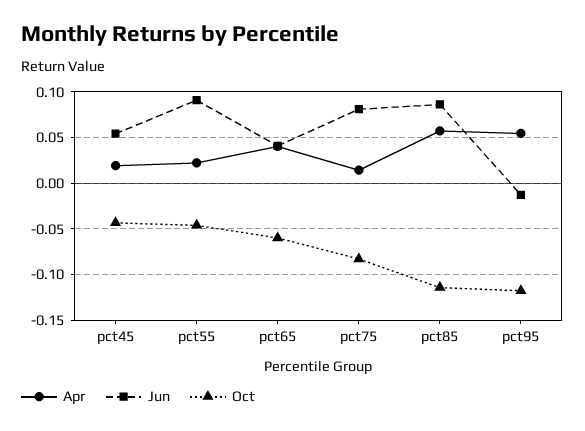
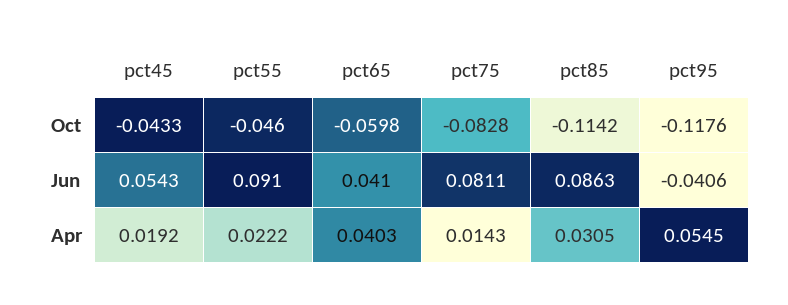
Apr, pct85: 0.06 -> 0.0305
Jun, pct95: -0.01 -> -0.0406

